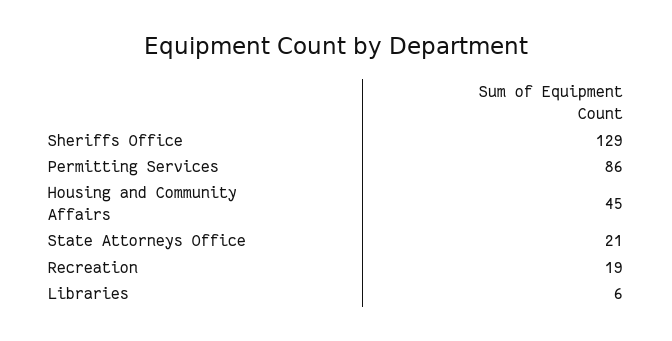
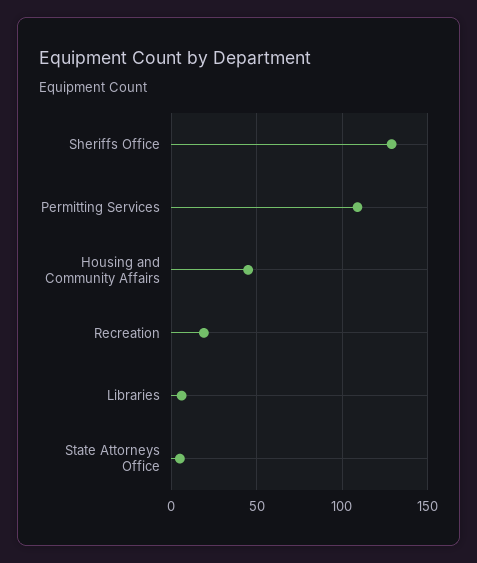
Permitting Services: 86 -> 110
State Attorneys Office: 21 -> 5

